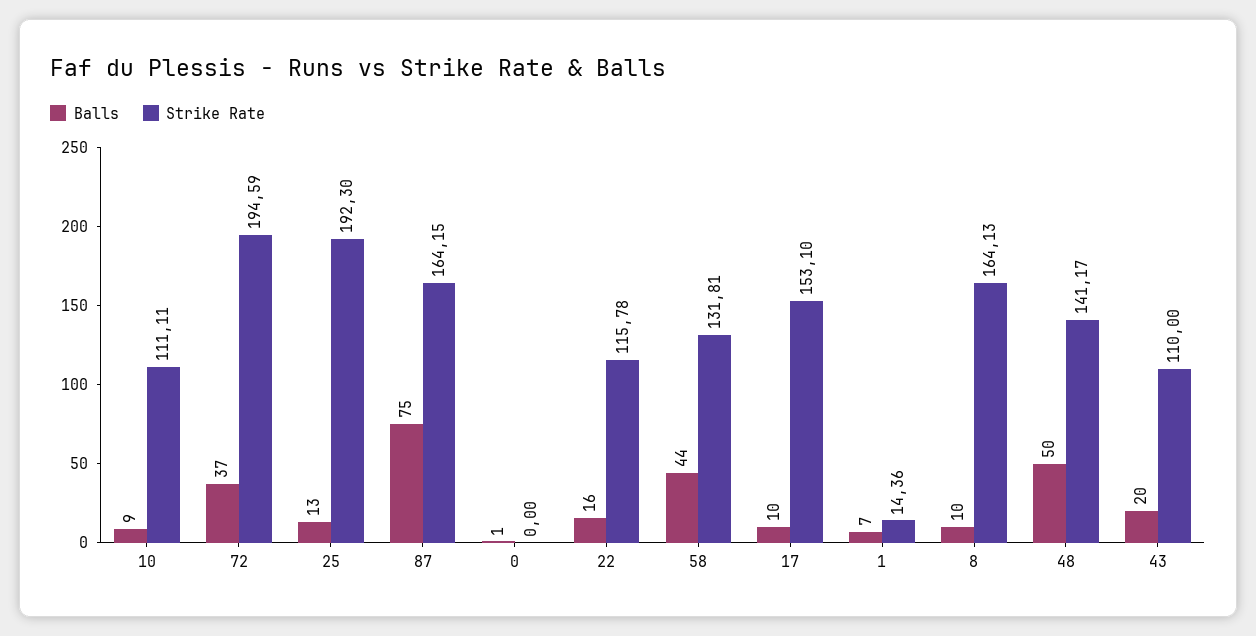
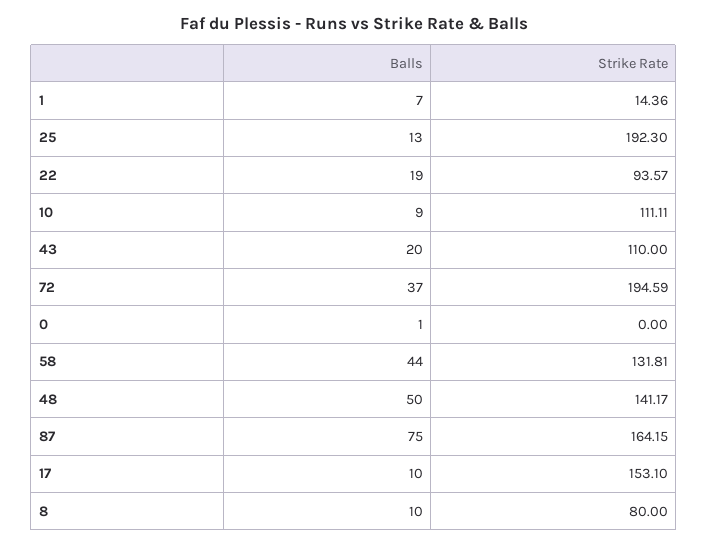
Balls, 22: 16 -> 19
Strike Rate, 22: 115.78 -> 93.57
Strike Rate, 8: 164.13 -> 80

